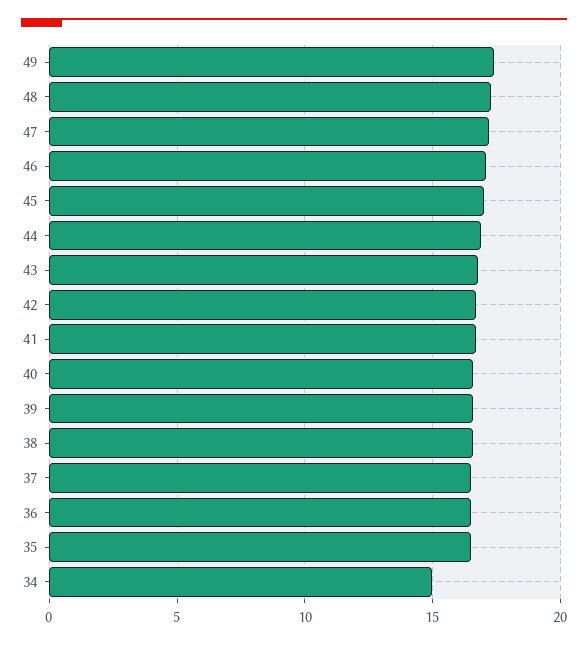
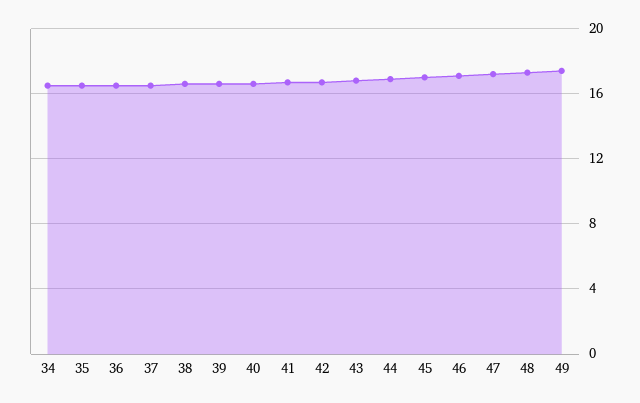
34: 15 -> 16.5

